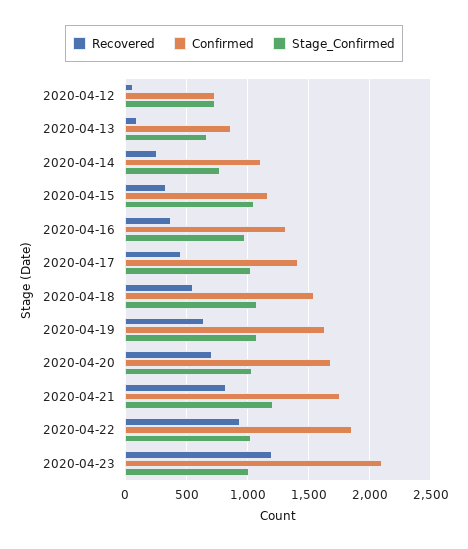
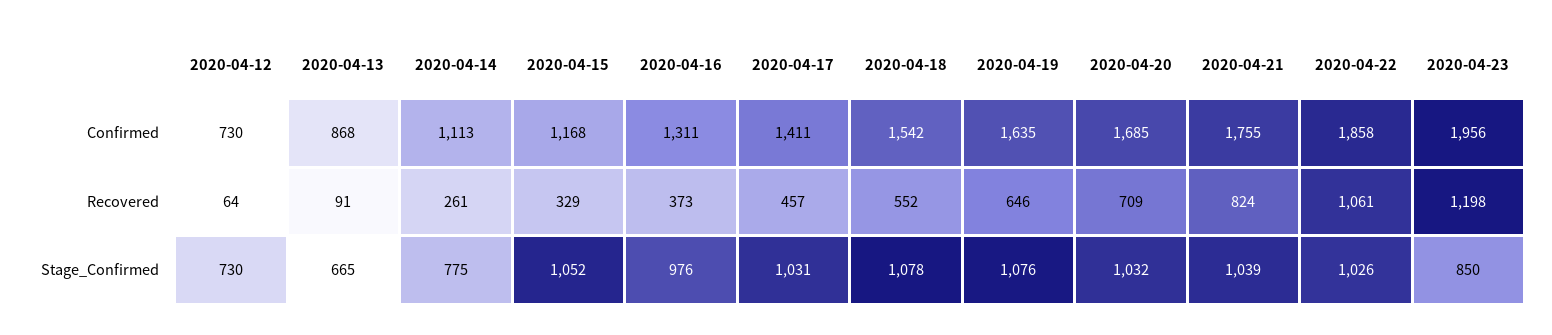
Stage_Confirmed, 2020-04-21: 1200 -> 1039
Recovered, 2020-04-22: 950 -> 1061
Confirmed, 2020-04-23: 2100 -> 1956
Stage_Confirmed, 2020-04-23: 1000 -> 850

